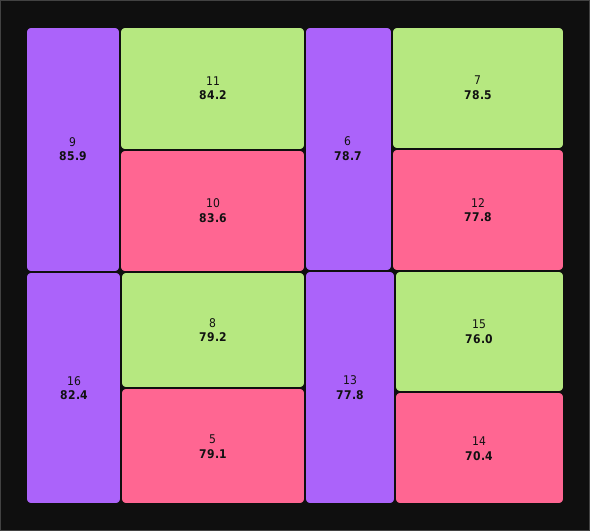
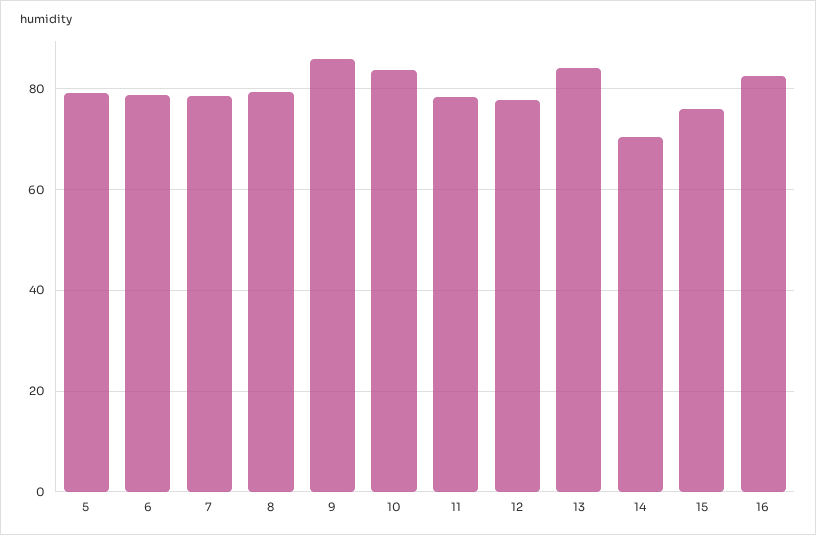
11: 84.2 -> 78
13: 77.8 -> 84

